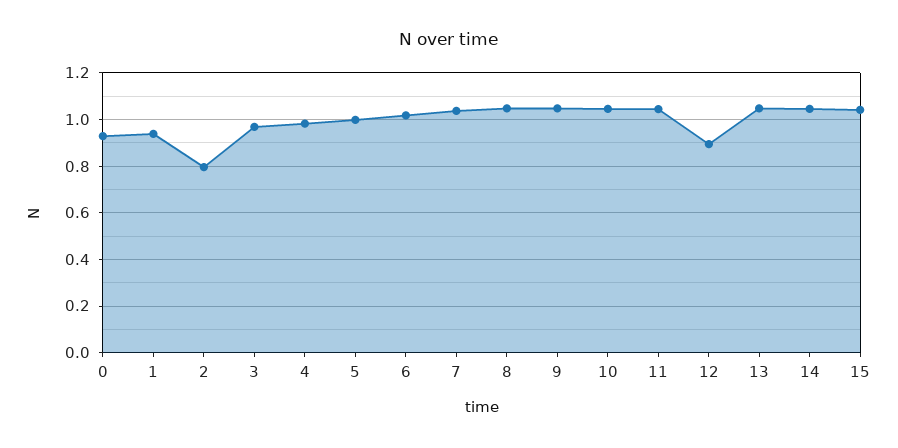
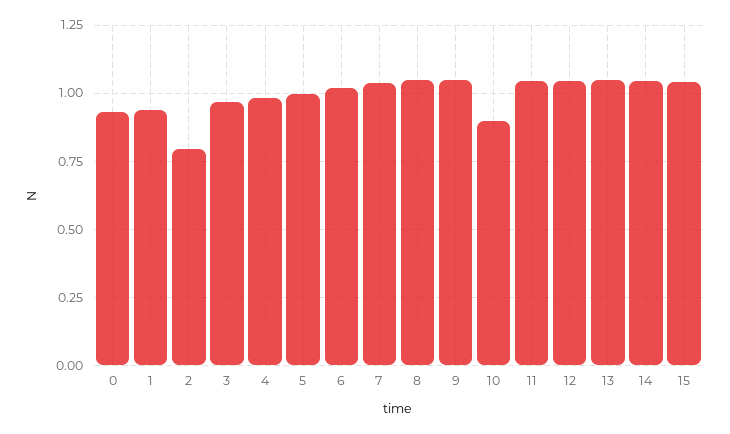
10: 1.05 -> 0.9
12: 0.9 -> 1.05

